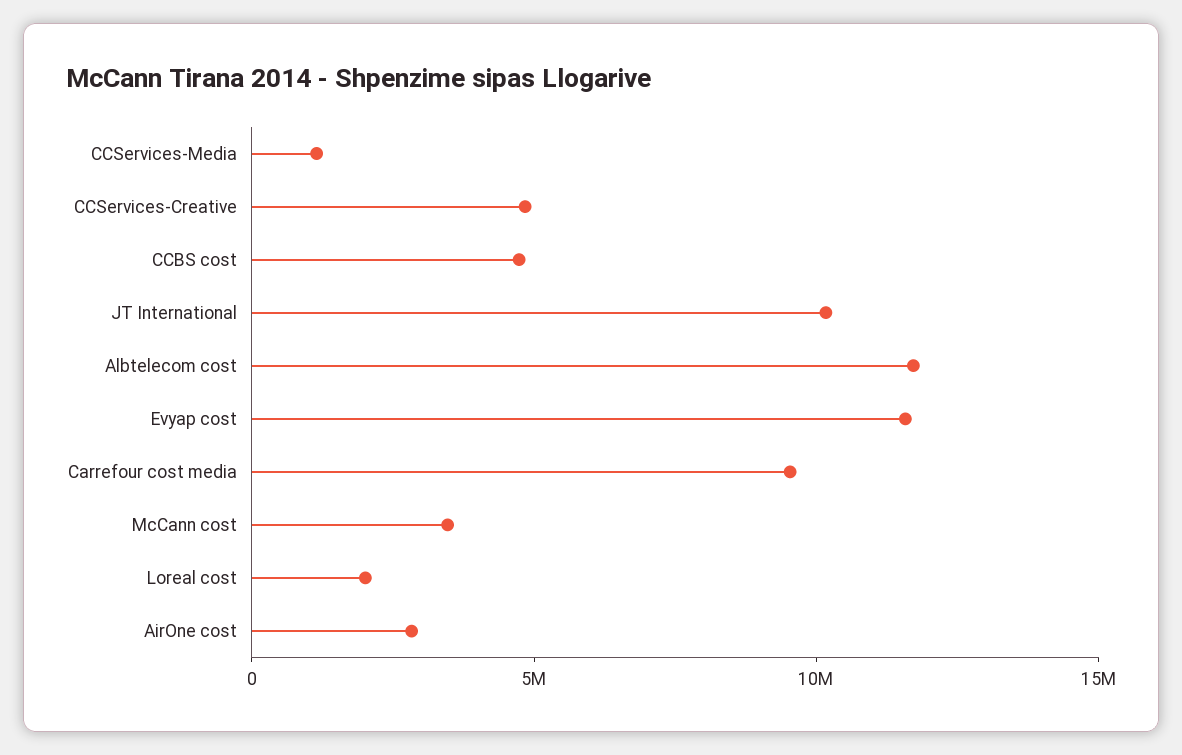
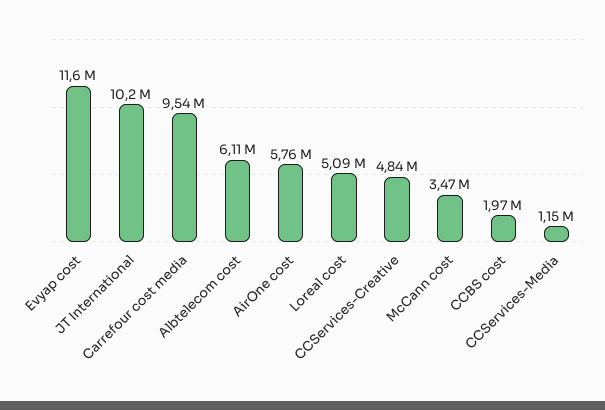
CCBS cost: 5000000 -> 1970000
Albtelecom cost: 12000000 -> 6110000
Loreal cost: 2000000 -> 5090000
AirOne cost: 3000000 -> 5760000

